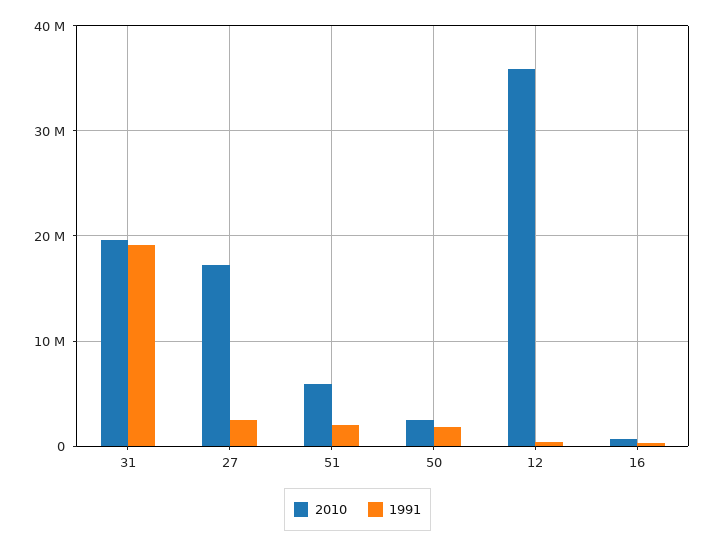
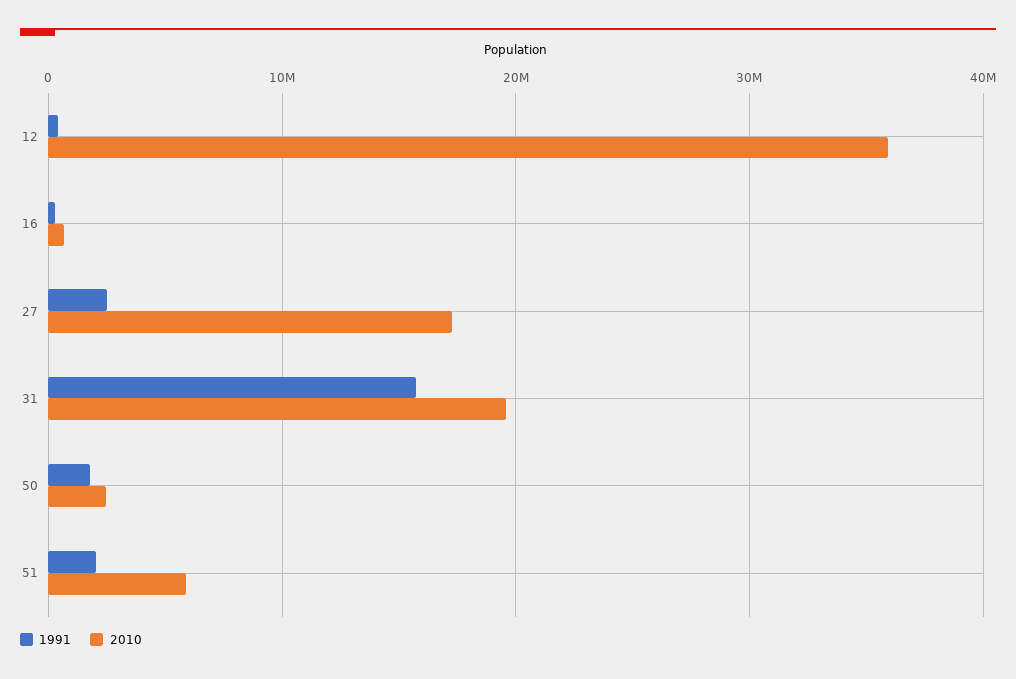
1991, 31: 19000000 -> 16000000

